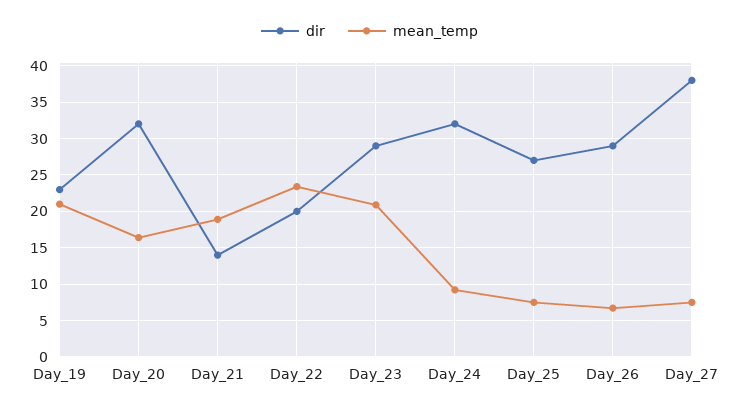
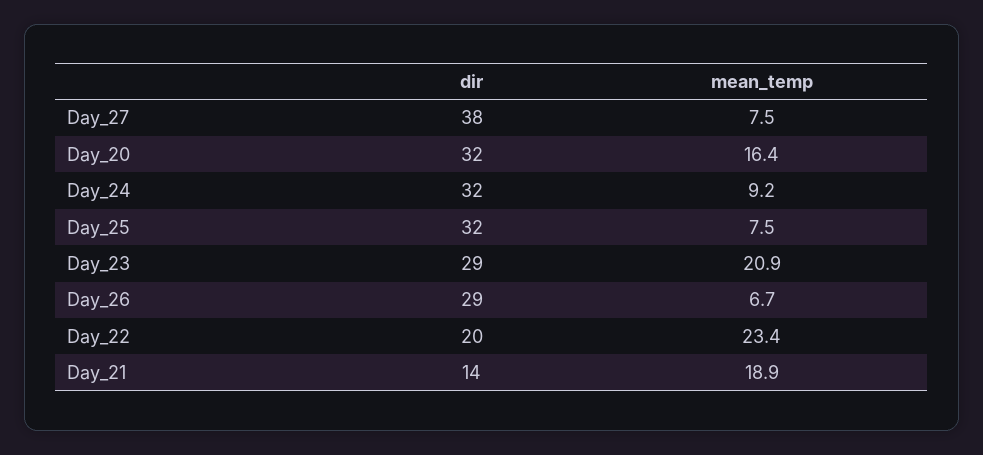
dir, Day_19: 23 -> none
mean_temp, Day_19: 21 -> none
dir, Day_25: 27 -> 32

